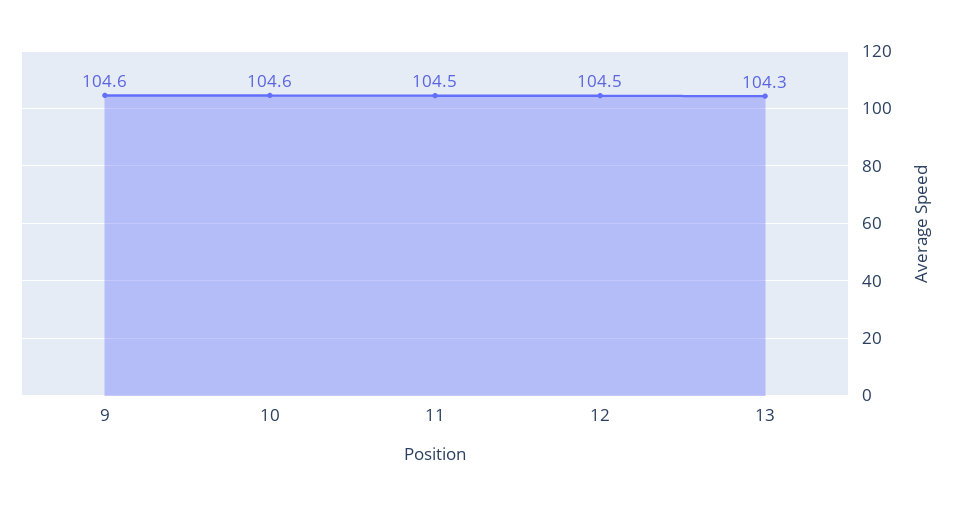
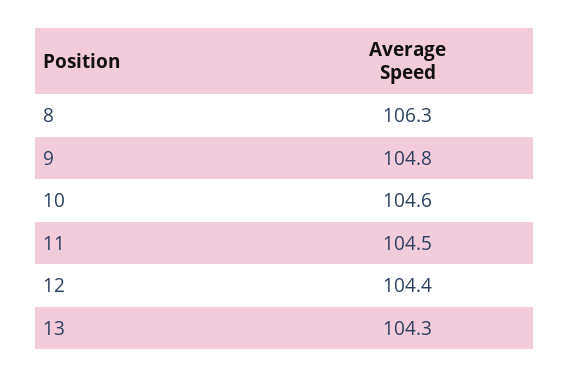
9: 104.6 -> 104.8
12: 104.5 -> 104.4
8: none -> 106.3

